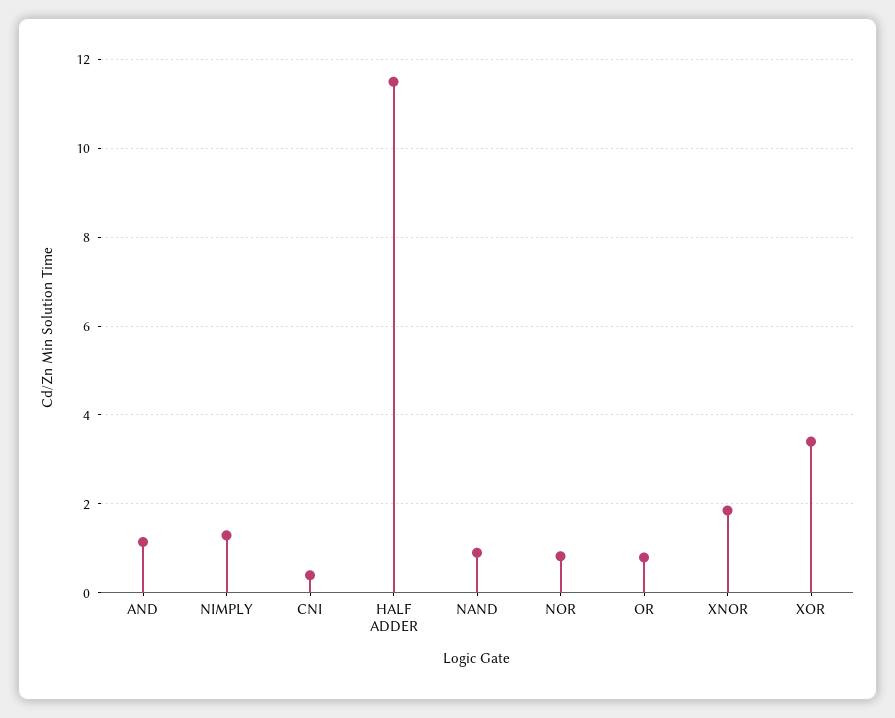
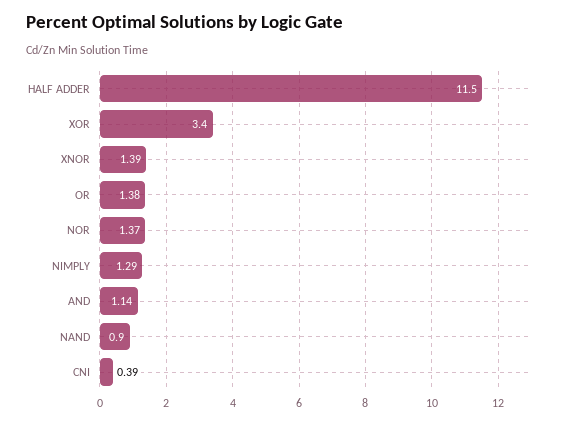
NOR: 0.8 -> 1.37
OR: 0.8 -> 1.38
XNOR: 1.8 -> 1.39

